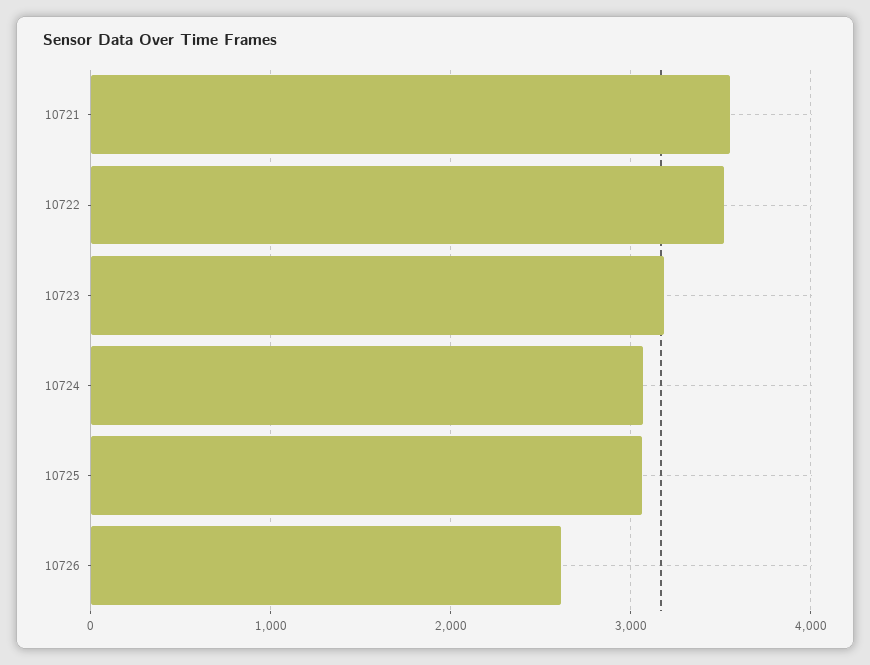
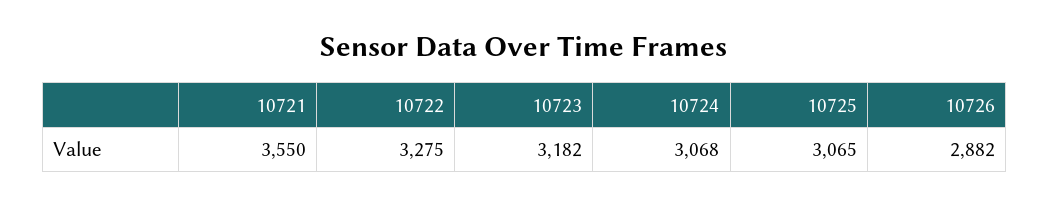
10722: 3500 -> 3275
10726: 2600 -> 2882

